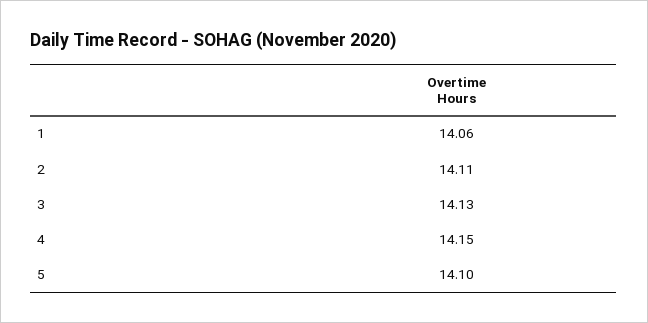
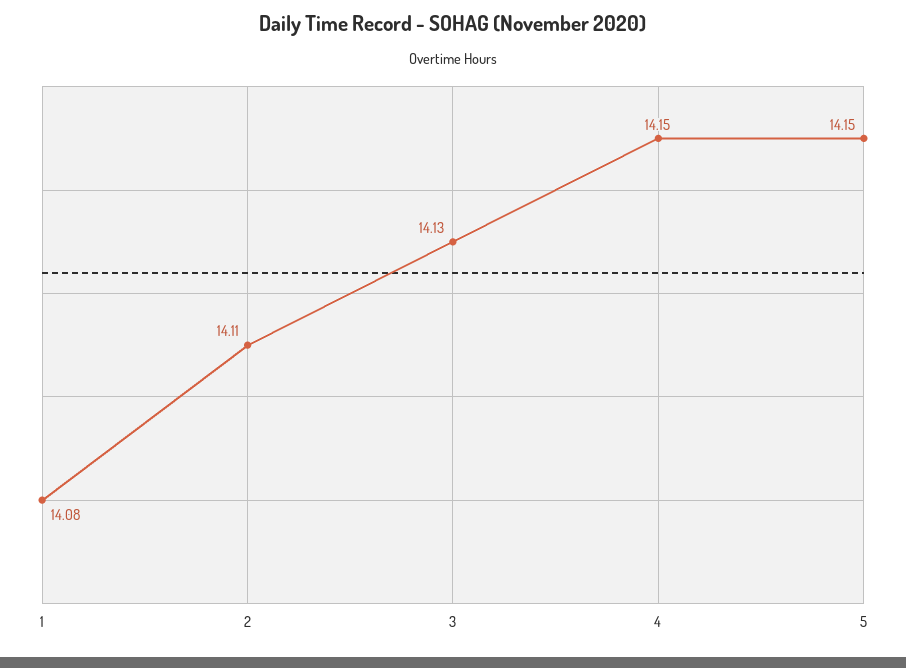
1: 14.06 -> 14.08
5: 14.1 -> 14.15

